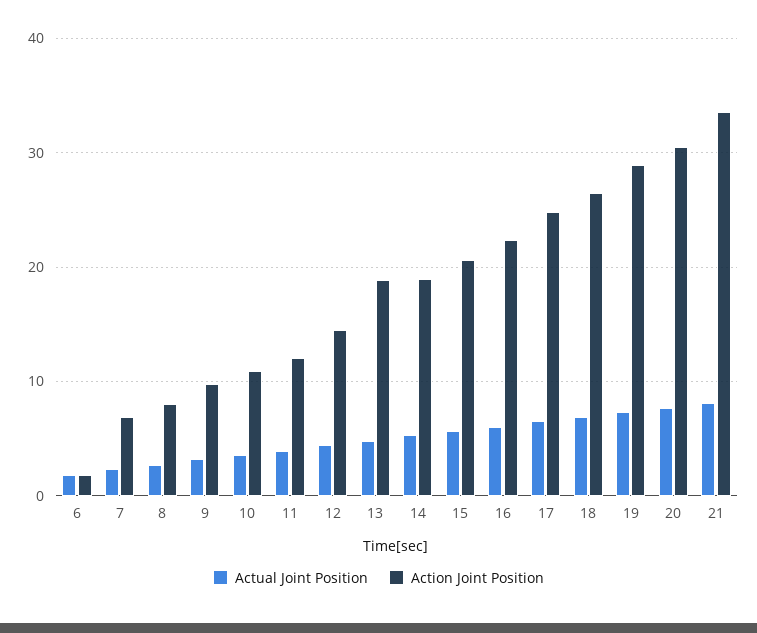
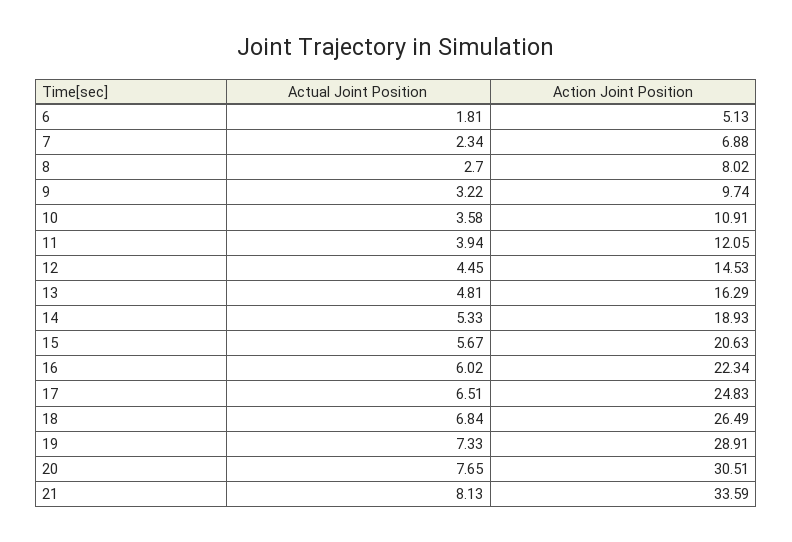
Action Joint Position, 6: 2 -> 5.13
Action Joint Position, 13: 19 -> 16.29

